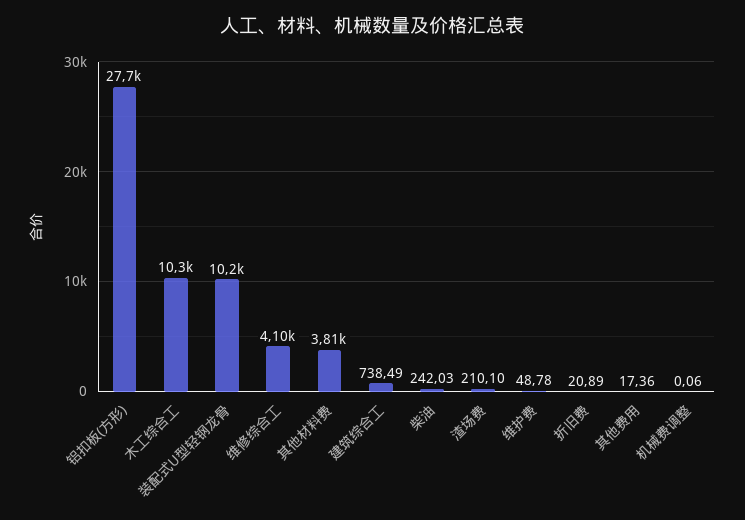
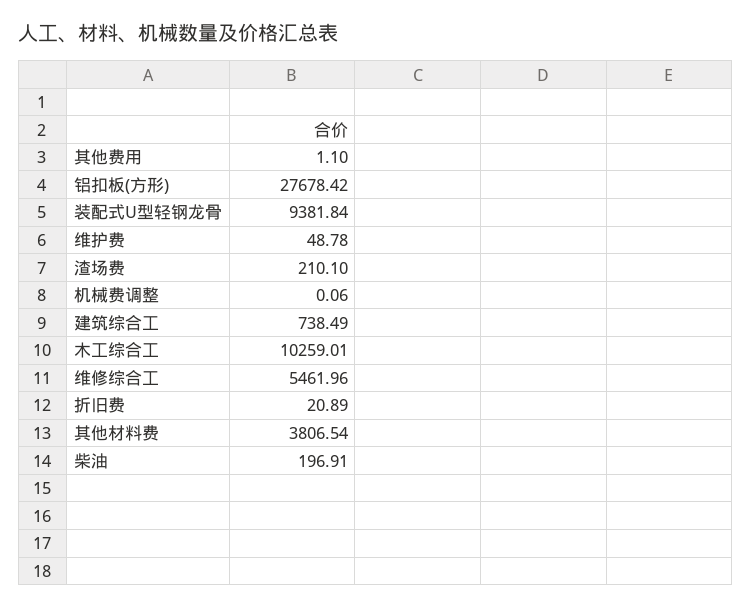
装配式U型轻钢龙骨: 10200 -> 9381.84
维修综合工: 4100 -> 5461.96
柴油: 242.03 -> 196.91
其他费用: 17.36 -> 1.1

